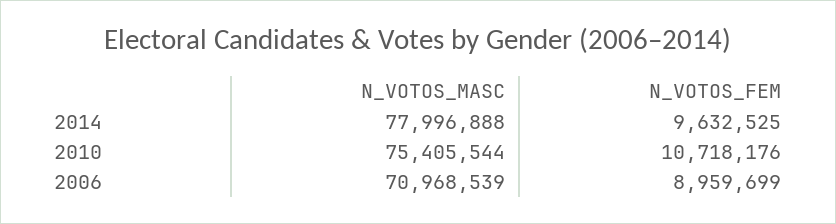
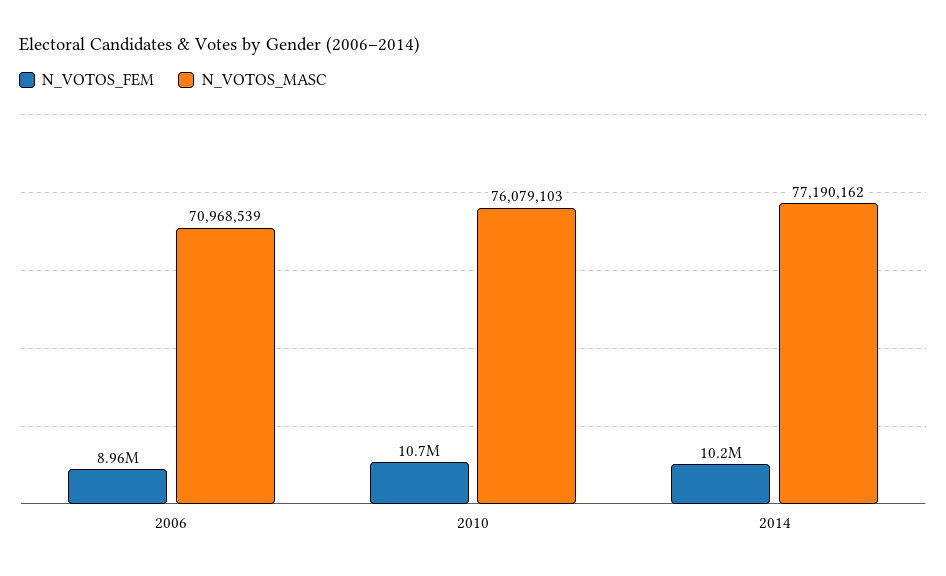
N_VOTOS_MASC, 2014: 77996888 -> 77190162
N_VOTOS_FEM, 2014: 9632525 -> 10200000
N_VOTOS_MASC, 2010: 75405544 -> 76079103

